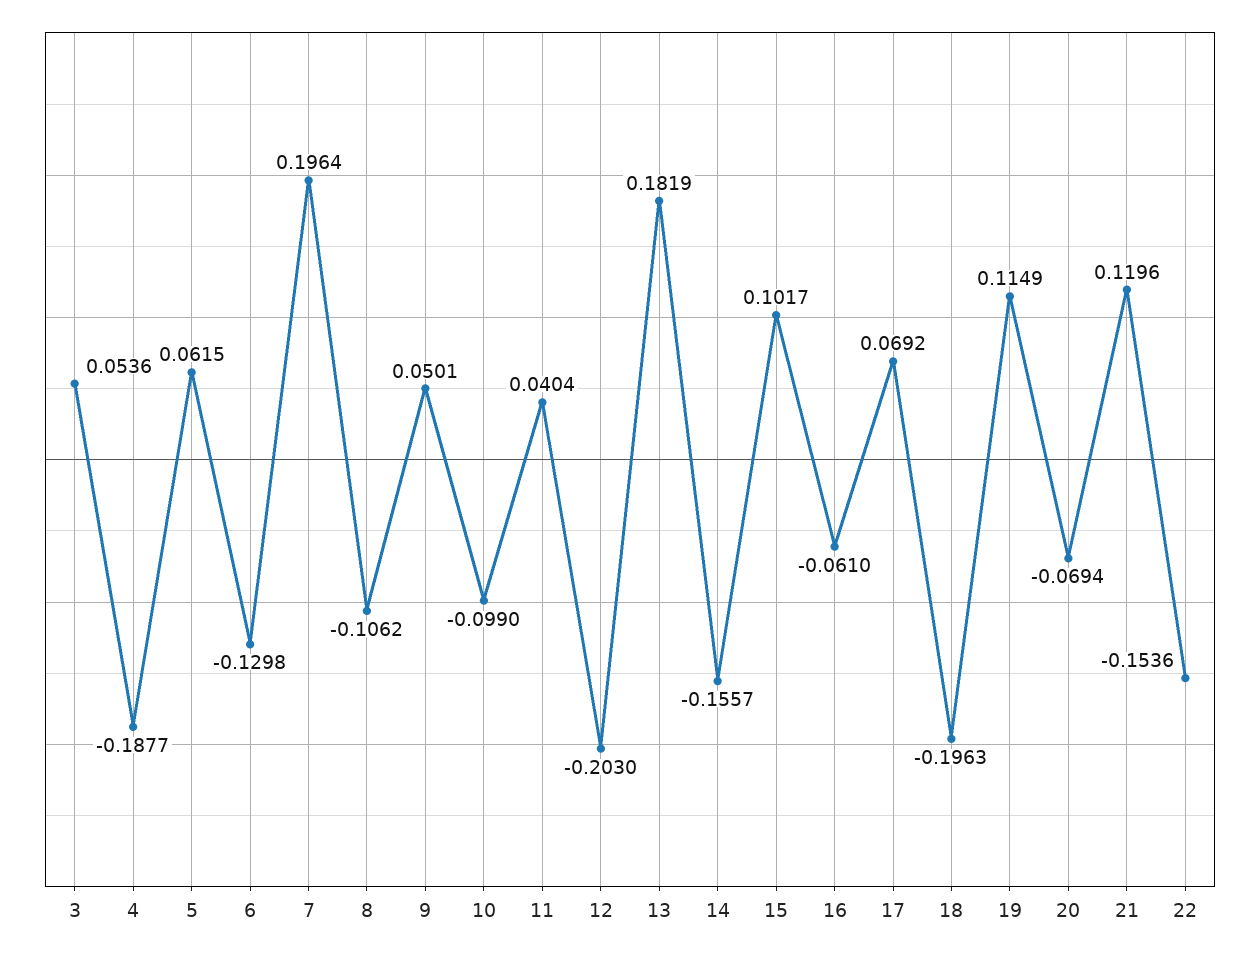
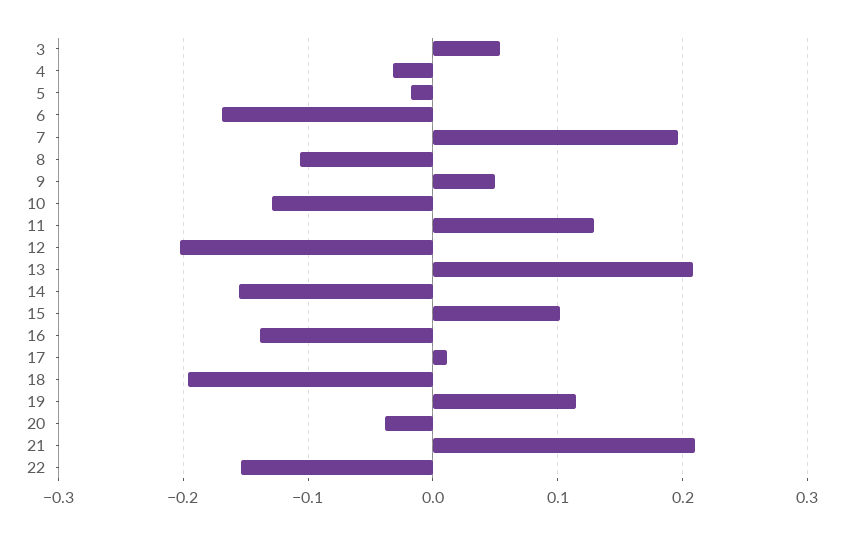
4: -0.1877 -> -0.03
5: 0.0615 -> -0.02
6: -0.1298 -> -0.17
10: -0.099 -> -0.13
11: 0.0404 -> 0.13
13: 0.1819 -> 0.21
16: -0.061 -> -0.14
17: 0.0692 -> 0.01
20: -0.0694 -> -0.04
21: 0.1196 -> 0.21

